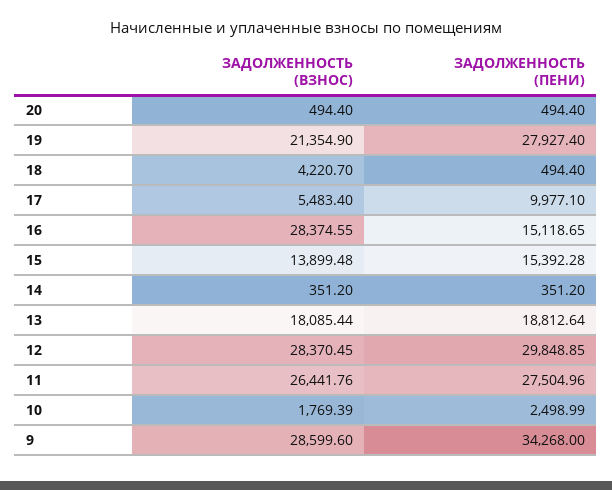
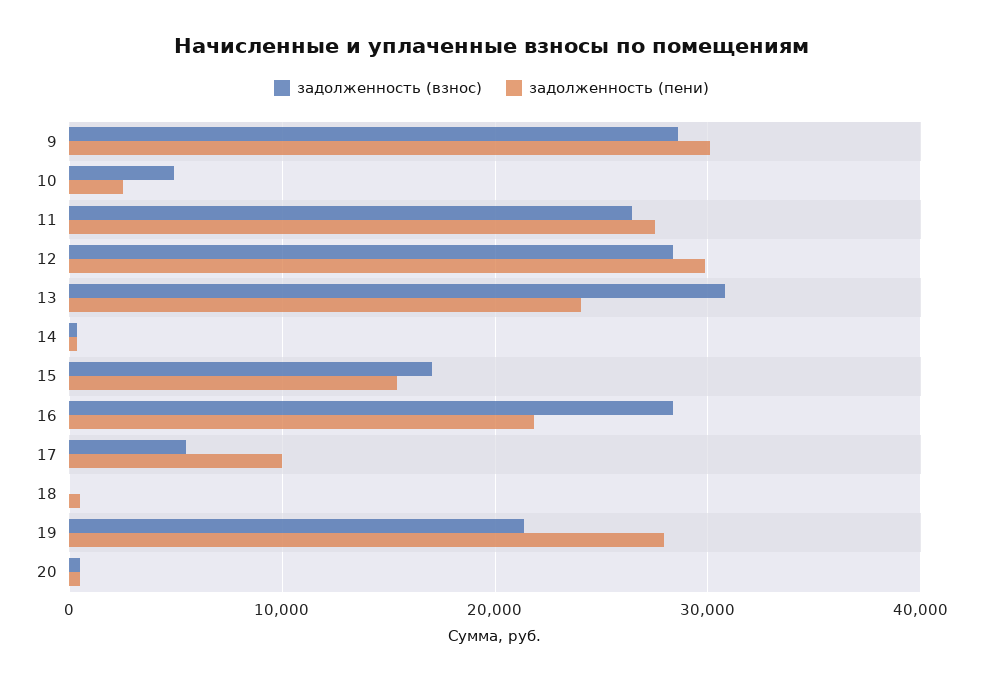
ЗАДОЛЖЕННОСТЬ (ВЗНОС), 18: 4220.7 -> 0
ЗАДОЛЖЕННОСТЬ (ПЕНИ), 16: 15118.65 -> 22000
ЗАДОЛЖЕННОСТЬ (ВЗНОС), 15: 13899.48 -> 17000
ЗАДОЛЖЕННОСТЬ (ВЗНОС), 13: 18085.44 -> 31000
ЗАДОЛЖЕННОСТЬ (ПЕНИ), 13: 18812.64 -> 24000
ЗАДОЛЖЕННОСТЬ (ВЗНОС), 10: 1769.39 -> 5000
ЗАДОЛЖЕННОСТЬ (ПЕНИ), 9: 34268 -> 30000

